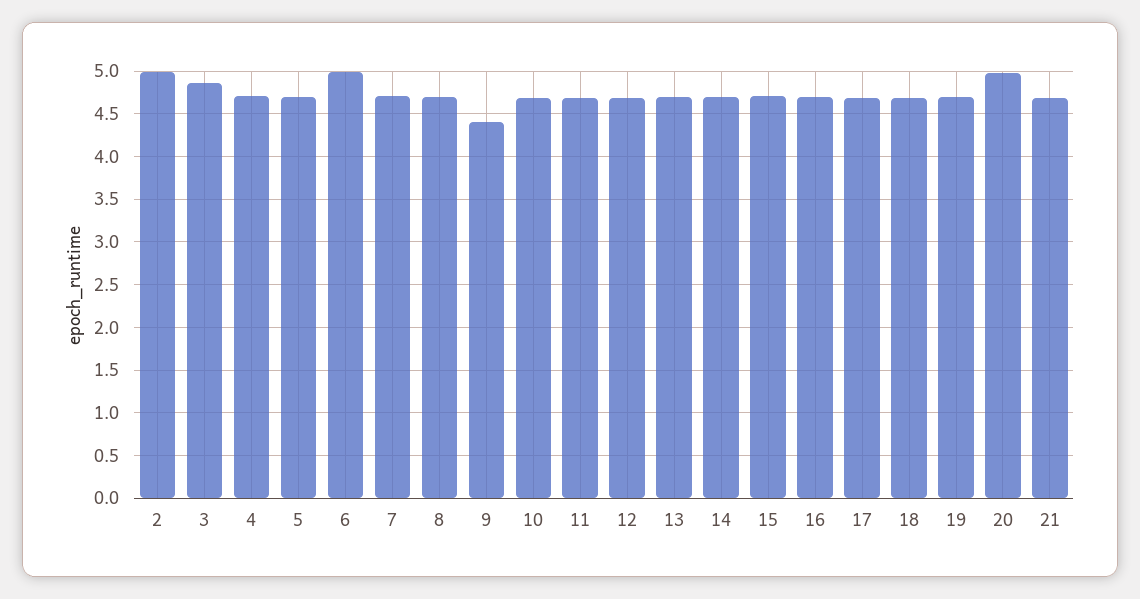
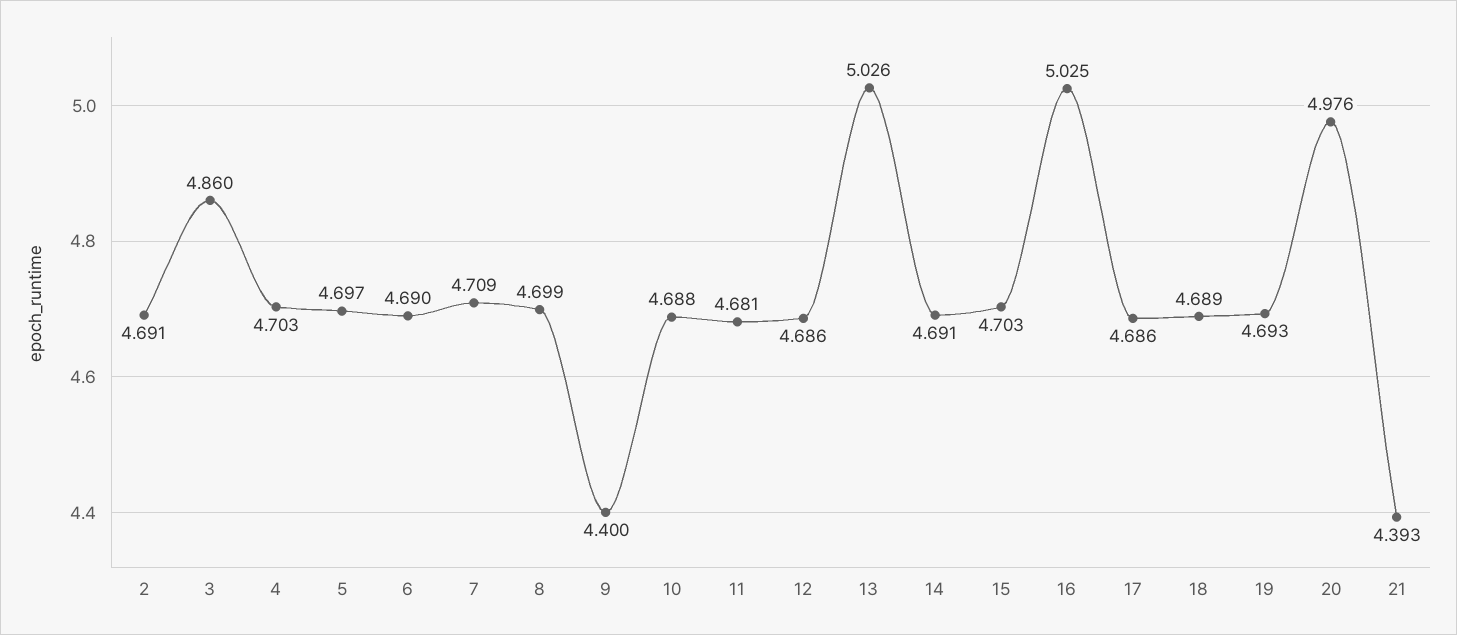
2: 5 -> 4.691
6: 5 -> 4.69
13: 4.7 -> 5.026
16: 4.7 -> 5.025
21: 4.7 -> 4.393

